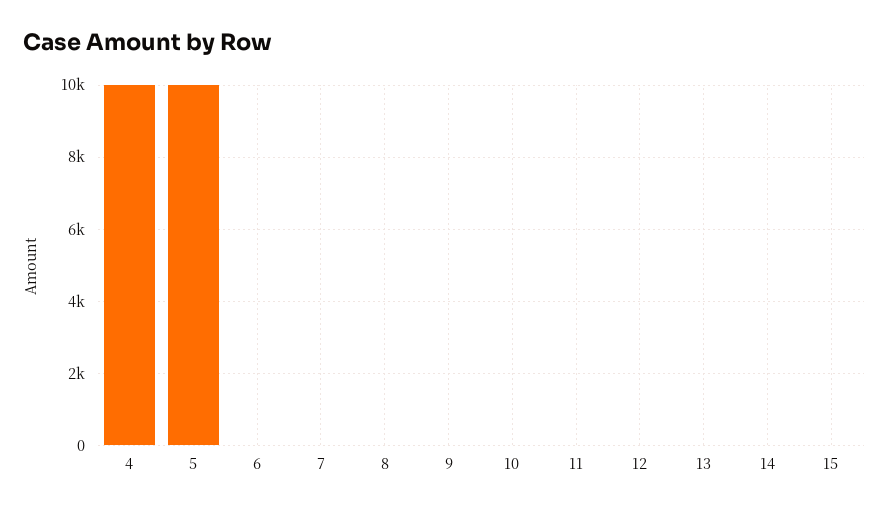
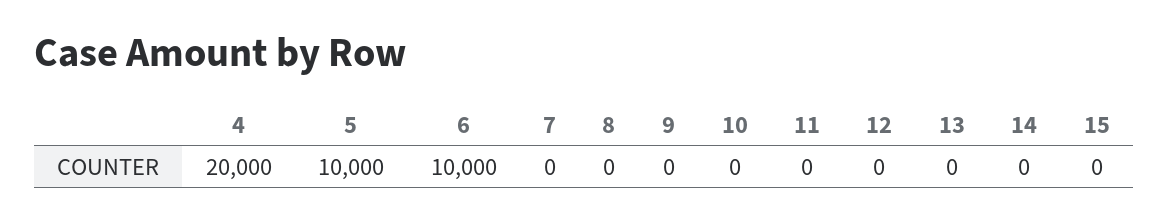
4: 10000 -> 20000
6: 0 -> 10000

